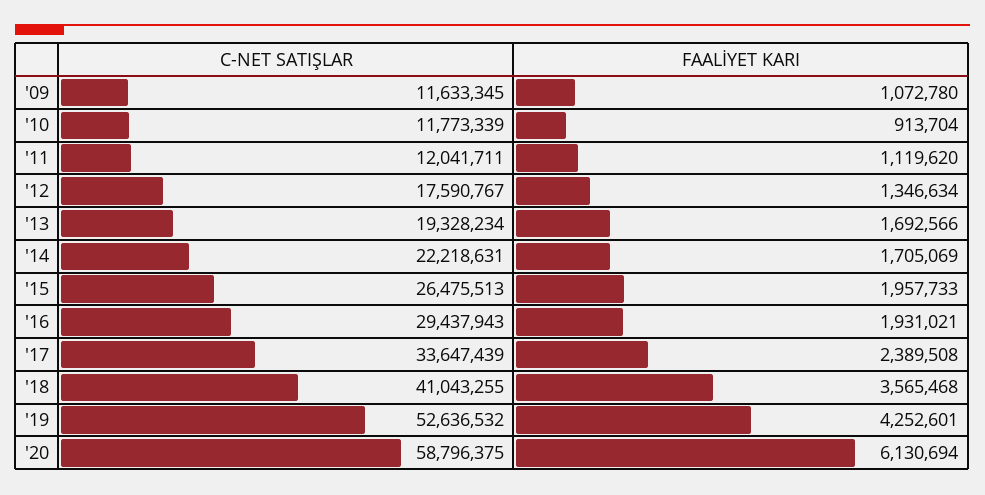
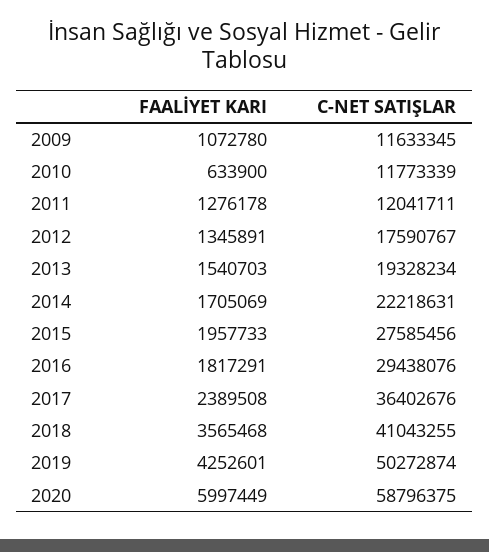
FAALİYET KARI, '10: 913704 -> 633900
FAALİYET KARI, '11: 1119620 -> 1276178
FAALİYET KARI, '12: 1346634 -> 1345891
FAALİYET KARI, '13: 1692566 -> 1540703
C-NET SATIŞLAR, '15: 26475513 -> 27585456
C-NET SATIŞLAR, '16: 29437943 -> 29438076
FAALİYET KARI, '16: 1931021 -> 1817291
C-NET SATIŞLAR, '17: 33647439 -> 36402676
C-NET SATIŞLAR, '19: 52636532 -> 50272874
FAALİYET KARI, '20: 6130694 -> 5997449

